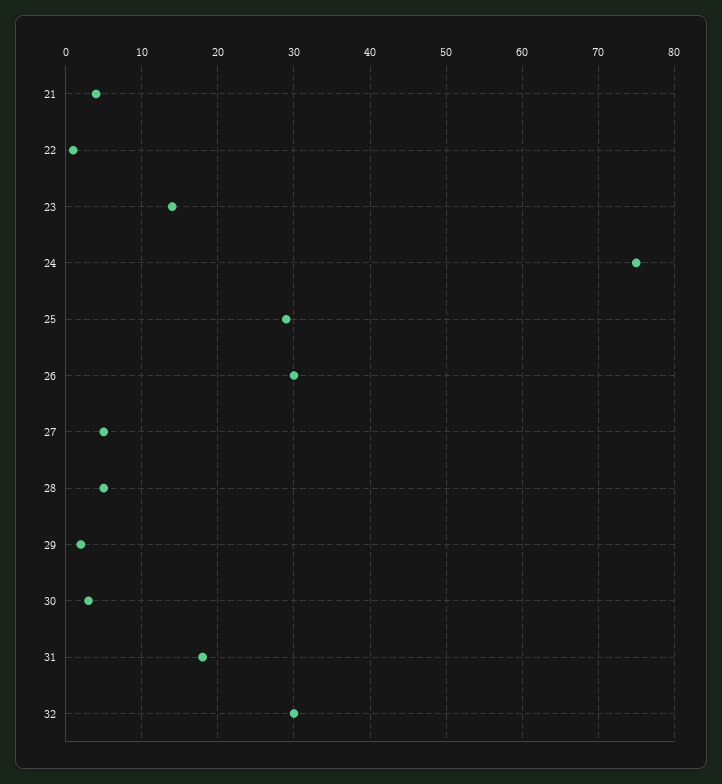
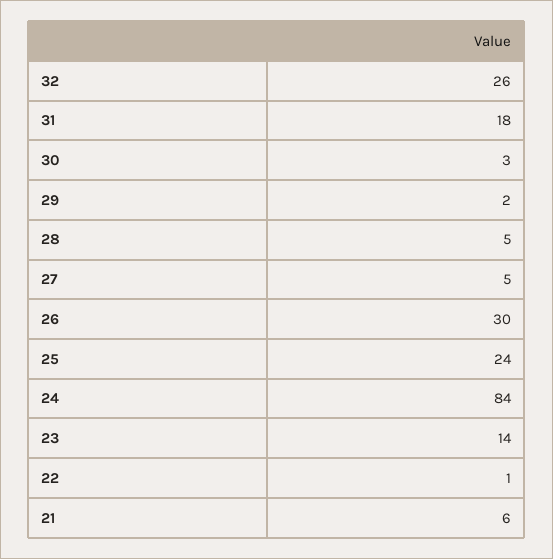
21: 4 -> 6
24: 75 -> 84
25: 29 -> 24
32: 30 -> 26

